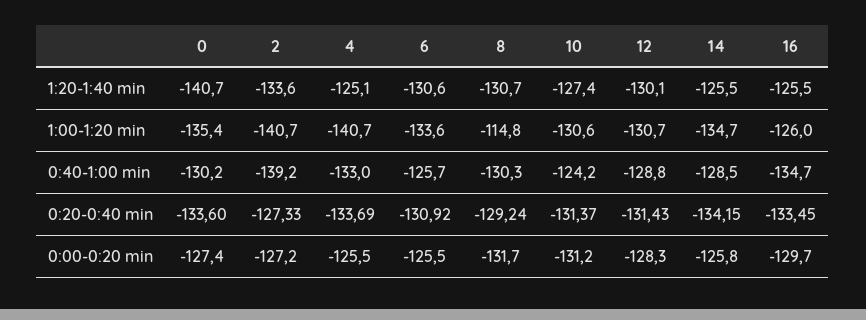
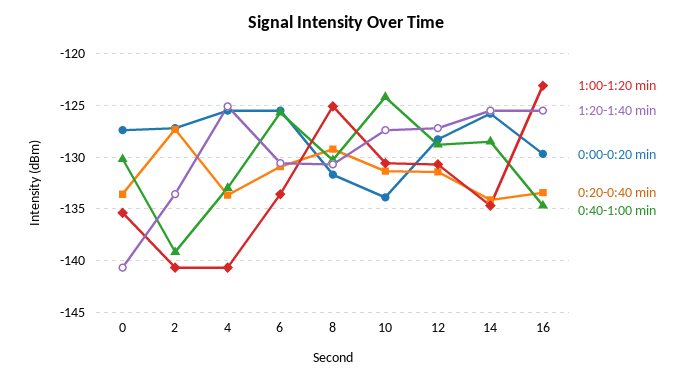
1:20-1:40 min, 12: -130.1 -> -127
1:00-1:20 min, 8: -114.8 -> -125
1:00-1:20 min, 16: -126 -> -123
0:00-0:20 min, 10: -131.2 -> -134

